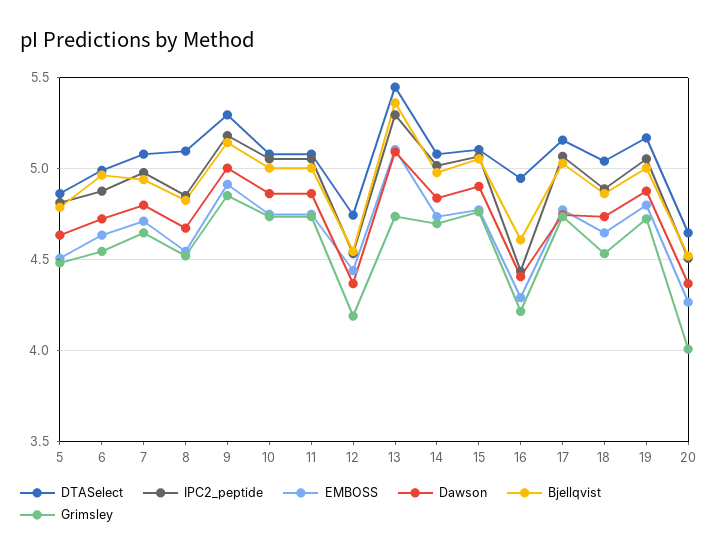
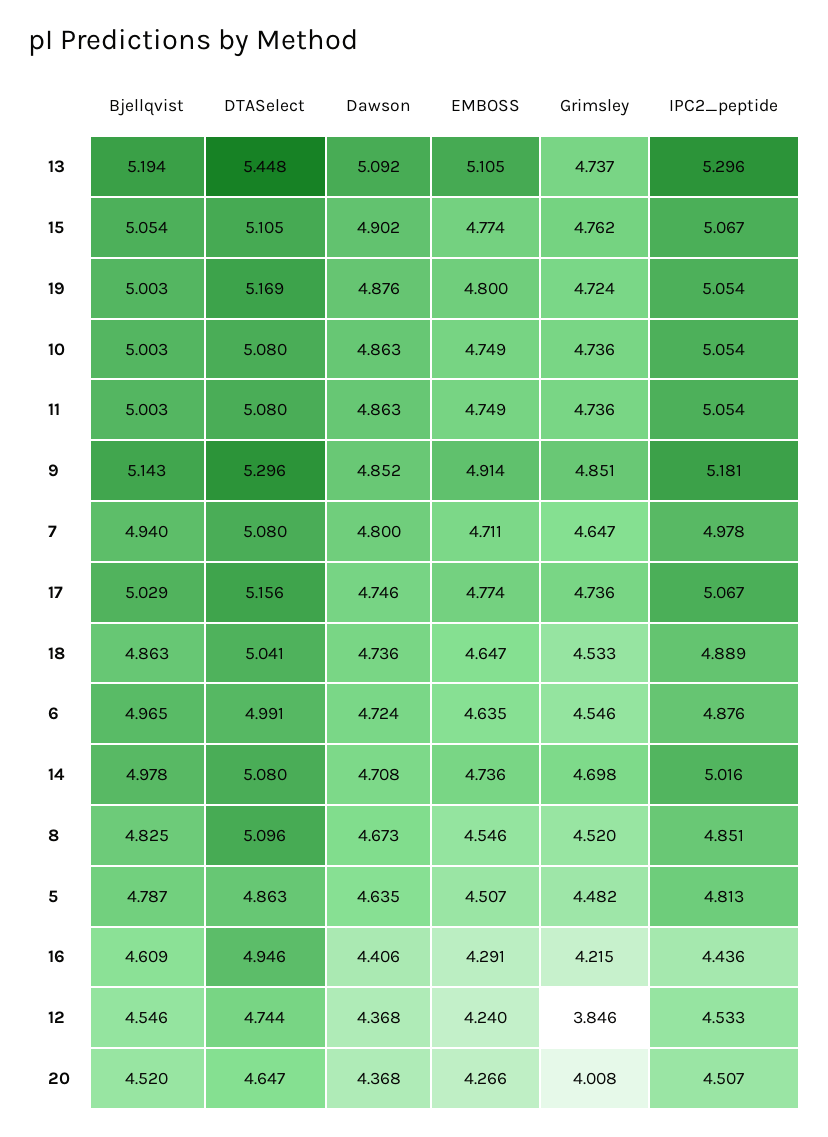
Dawson, 9: 5 -> 4.852
EMBOSS, 12: 4.45 -> 4.24
Grimsley, 12: 4.2 -> 3.846
Bjellqvist, 13: 5.35 -> 5.194
Dawson, 14: 4.85 -> 4.708

